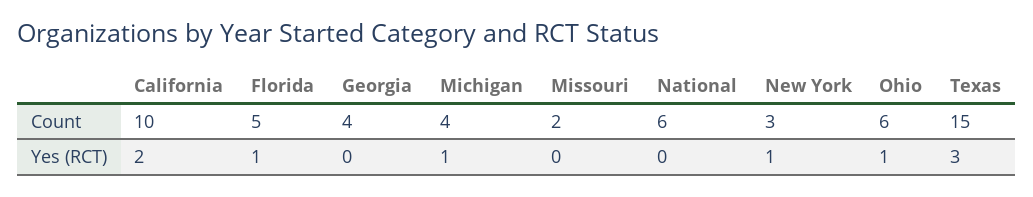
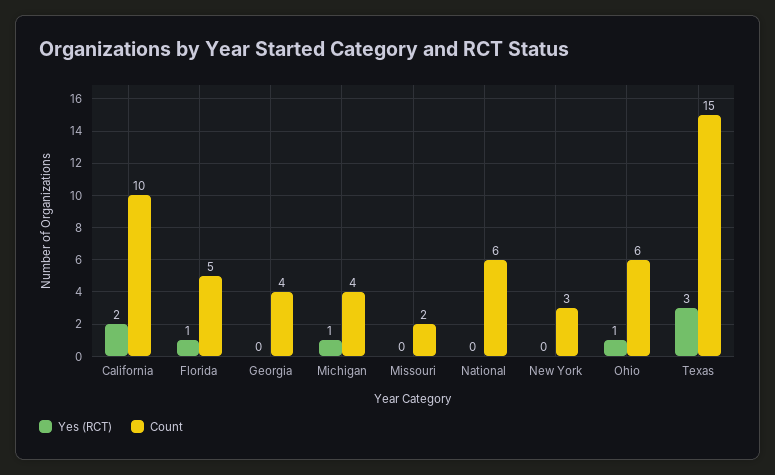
Yes (RCT), New York: 1 -> 0

